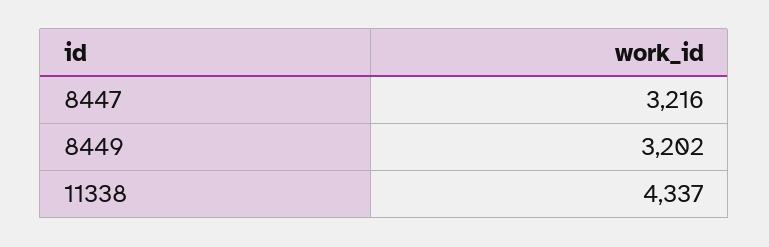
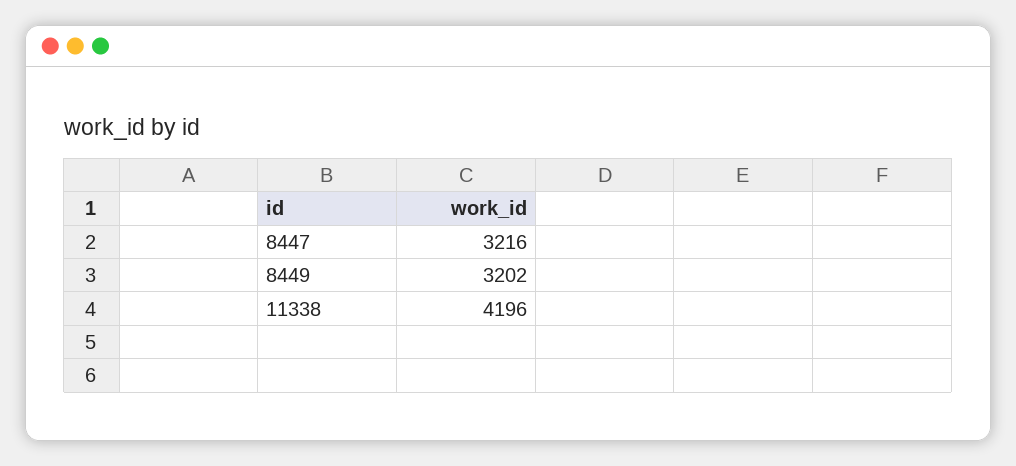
11338: 4337 -> 4196

